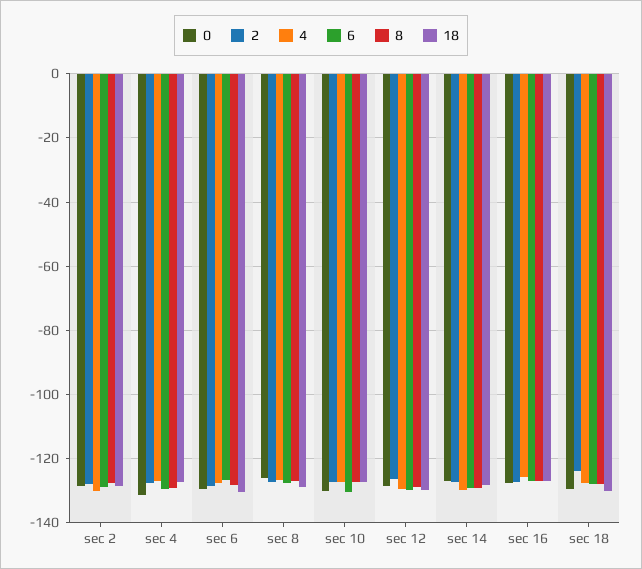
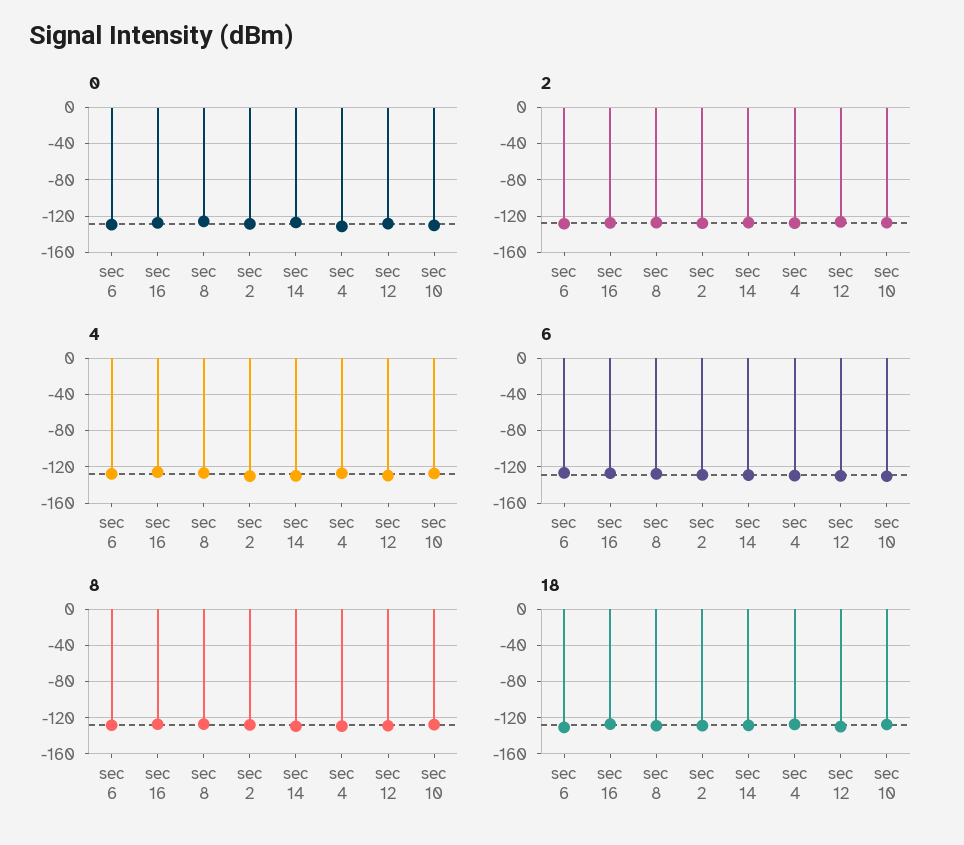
0, sec 18: -130 -> none
2, sec 18: -124 -> none
4, sec 18: -128 -> none
6, sec 18: -128 -> none
8, sec 18: -128 -> none
18, sec 18: -130 -> none

